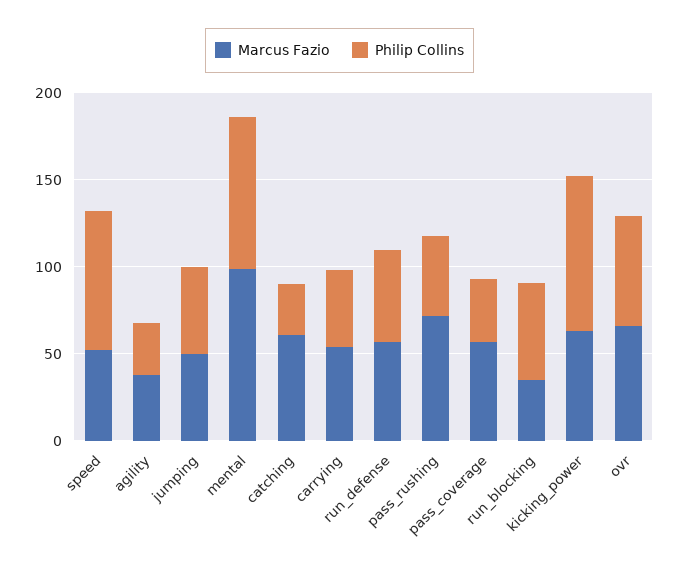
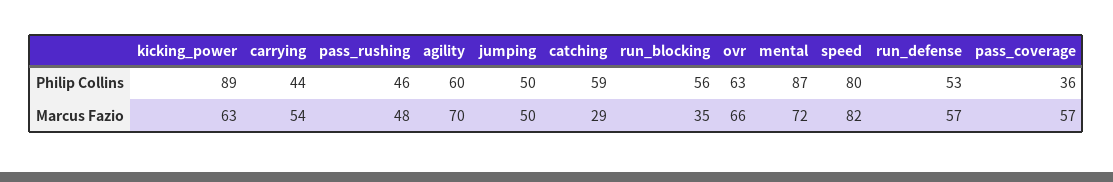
Marcus Fazio, speed: 50 -> 82
Marcus Fazio, agility: 40 -> 70
Philip Collins, agility: 30 -> 60
Marcus Fazio, mental: 100 -> 72
Marcus Fazio, catching: 60 -> 29
Philip Collins, catching: 30 -> 59
Marcus Fazio, pass_rushing: 70 -> 48

